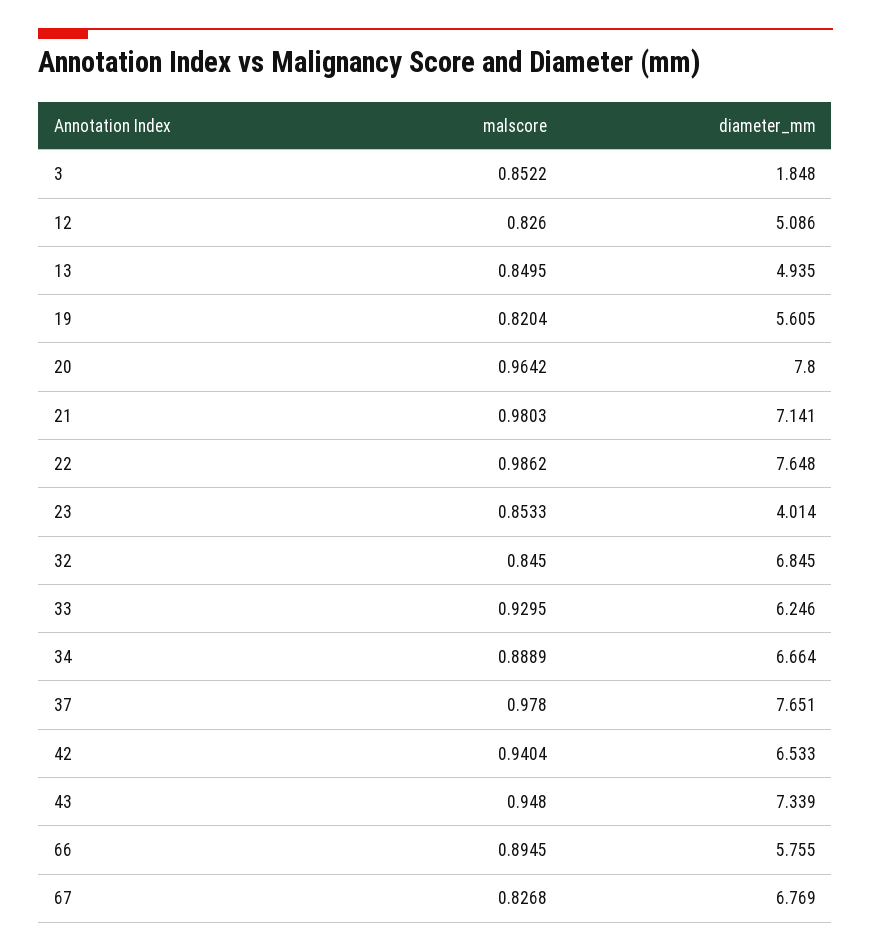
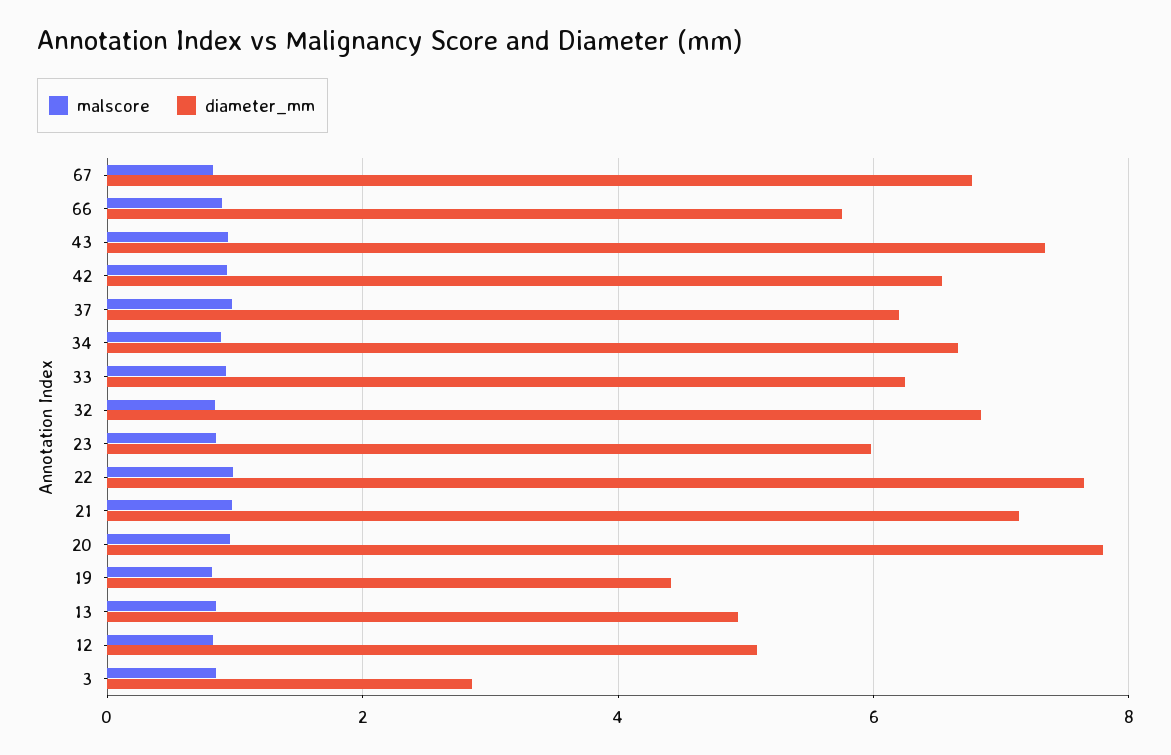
diameter_mm, 3: 1.848 -> 2.8
diameter_mm, 19: 5.605 -> 4.4
diameter_mm, 23: 4.014 -> 6
diameter_mm, 37: 7.651 -> 6.2

